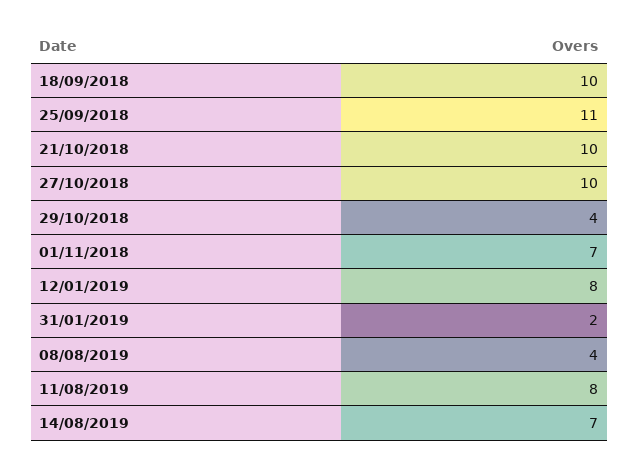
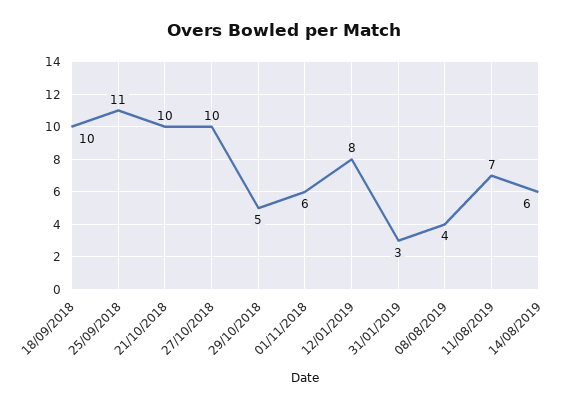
29/10/2018: 4 -> 5
01/11/2018: 7 -> 6
31/01/2019: 2 -> 3
11/08/2019: 8 -> 7
14/08/2019: 7 -> 6

